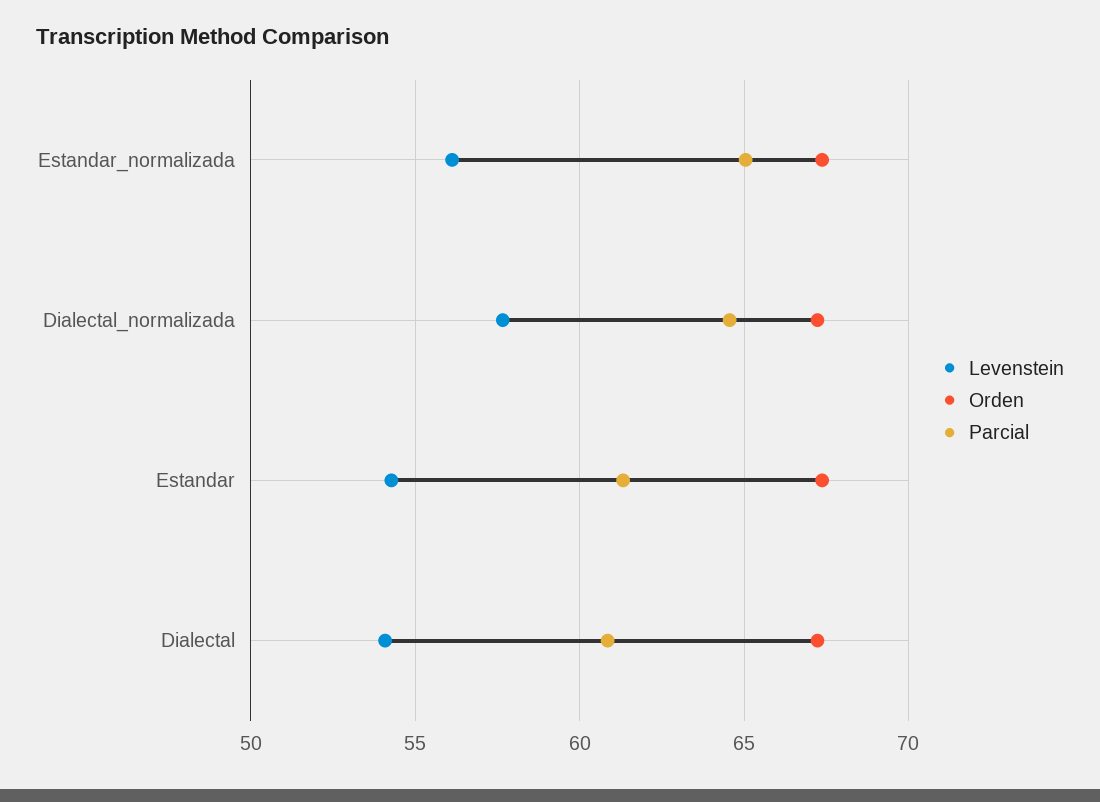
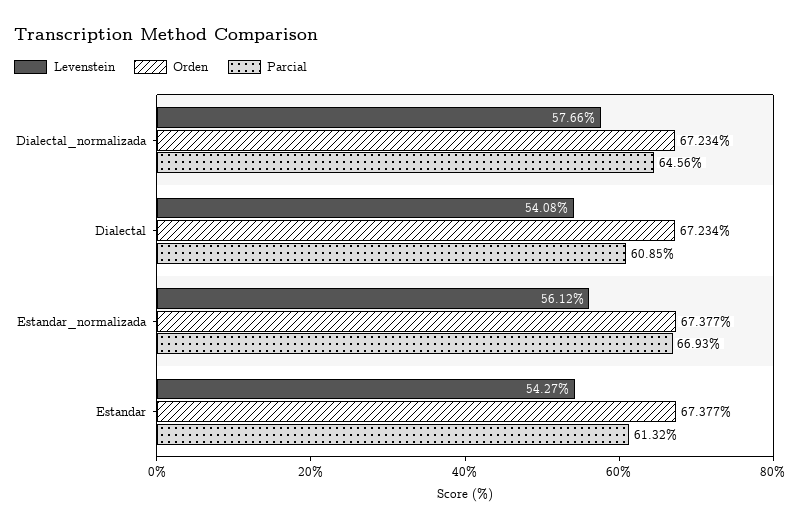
Parcial, Estandar_normalizada: 65 -> 66.93

